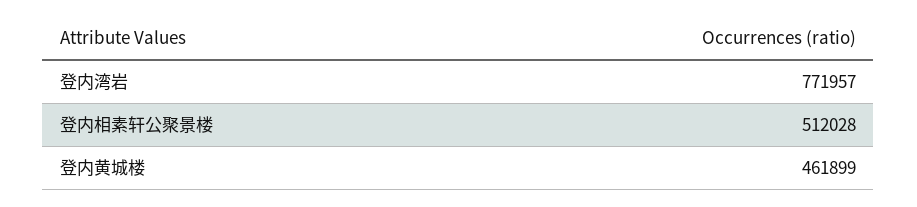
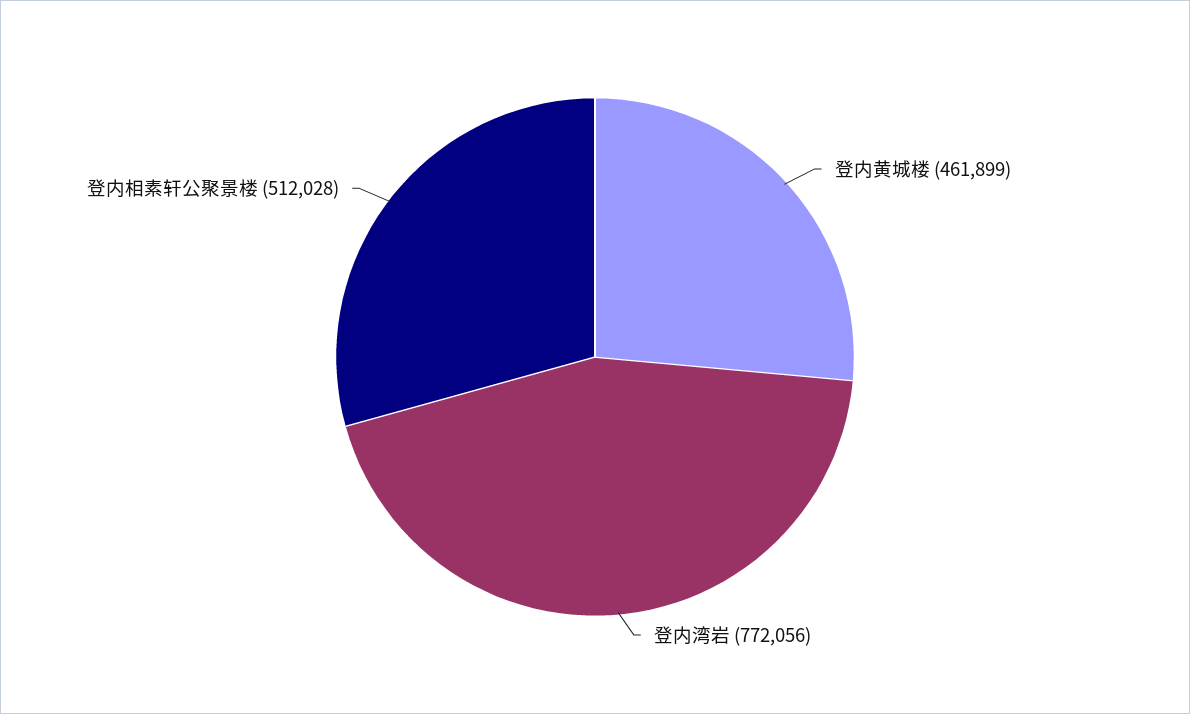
登内湾岩: 771957 -> 772056

